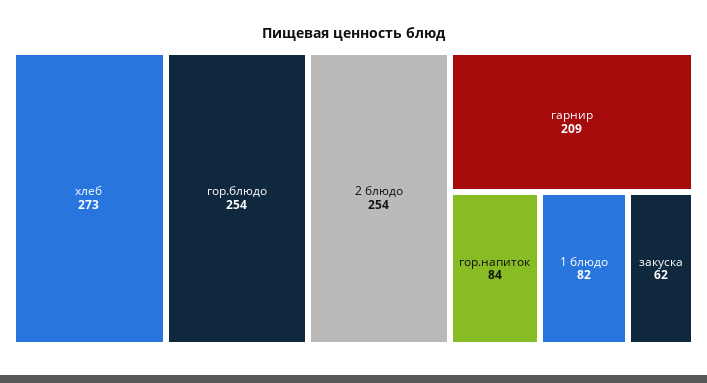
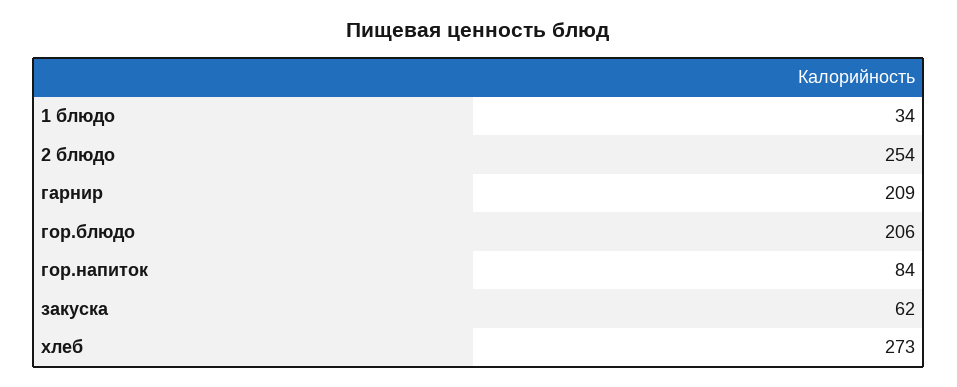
гор.блюдо: 254 -> 206
1 блюдо: 82 -> 34

